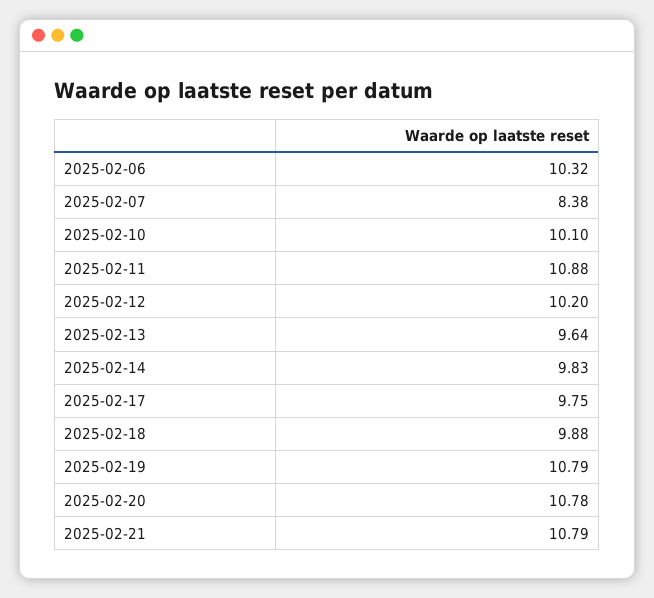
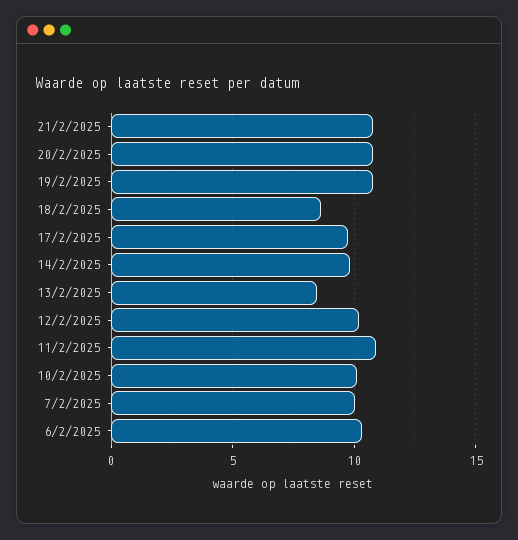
2025-02-07: 8.38 -> 10
2025-02-13: 9.64 -> 8.5
2025-02-18: 9.88 -> 8.5

